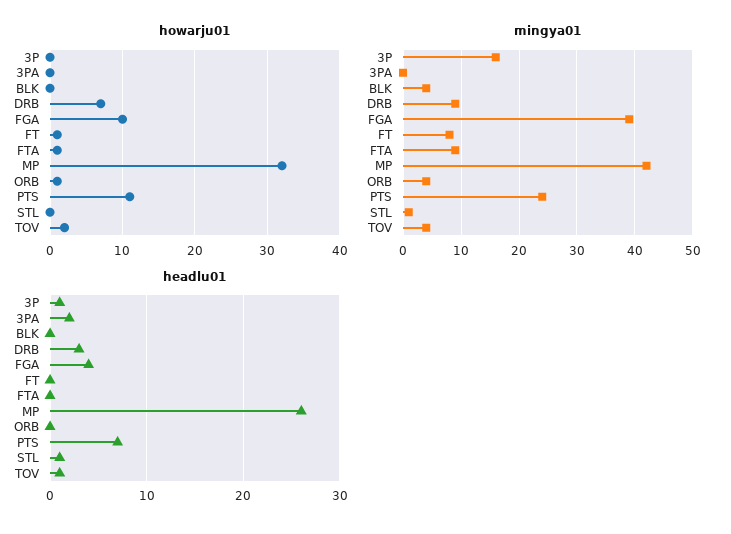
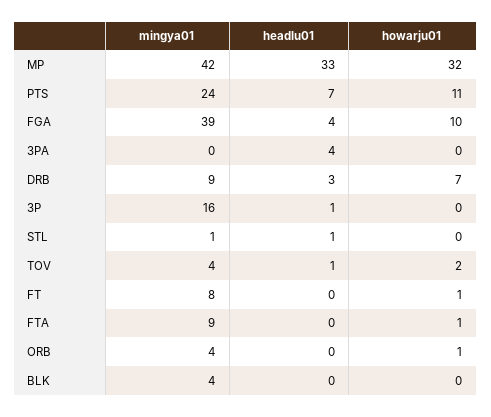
headlu01, 3PA: 2 -> 4
headlu01, MP: 26 -> 33

